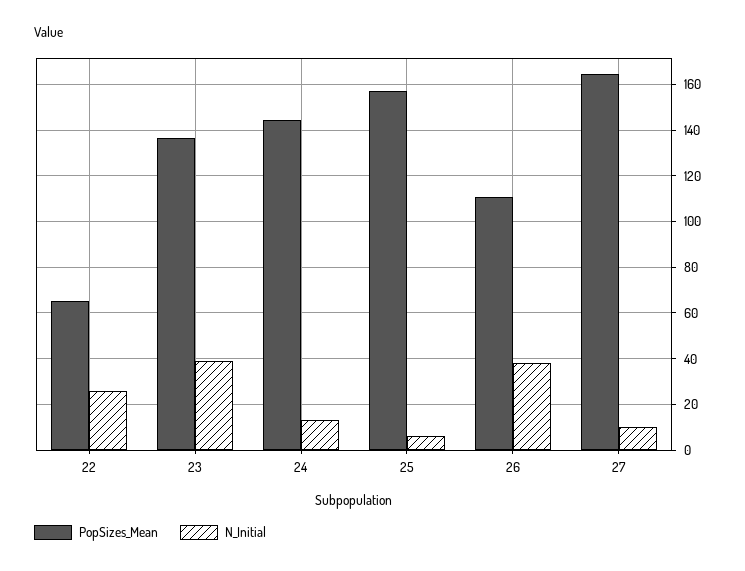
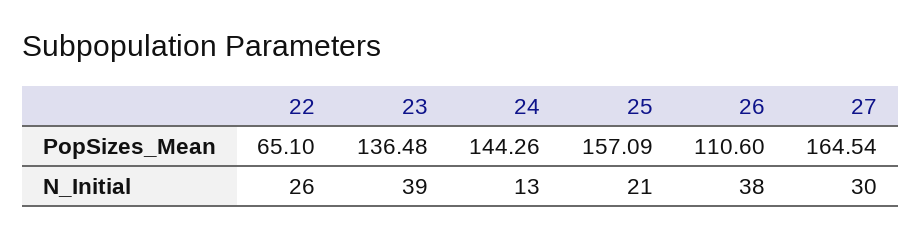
N_Initial, 25: 5 -> 21
N_Initial, 27: 10 -> 30

